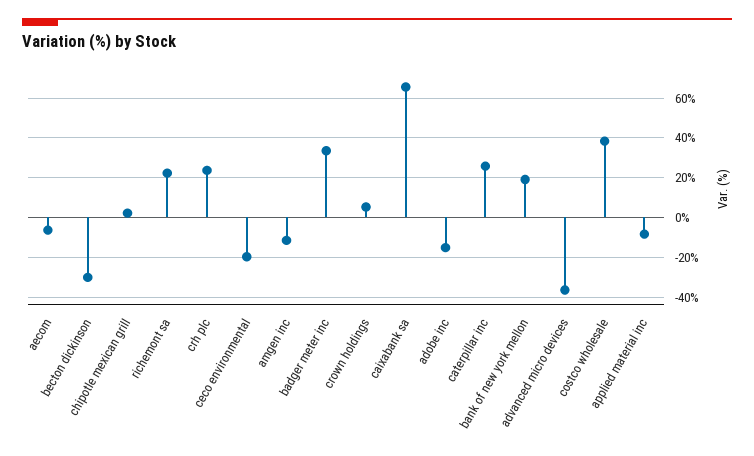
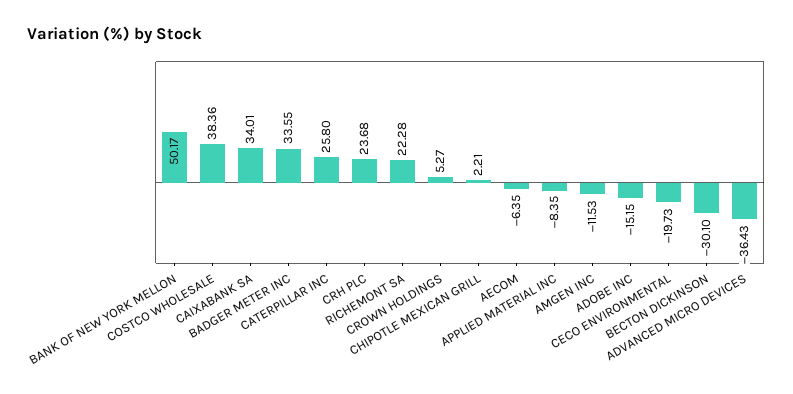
caixabank sa: 65 -> 34.01
bank of new york mellon: 20 -> 50.17

